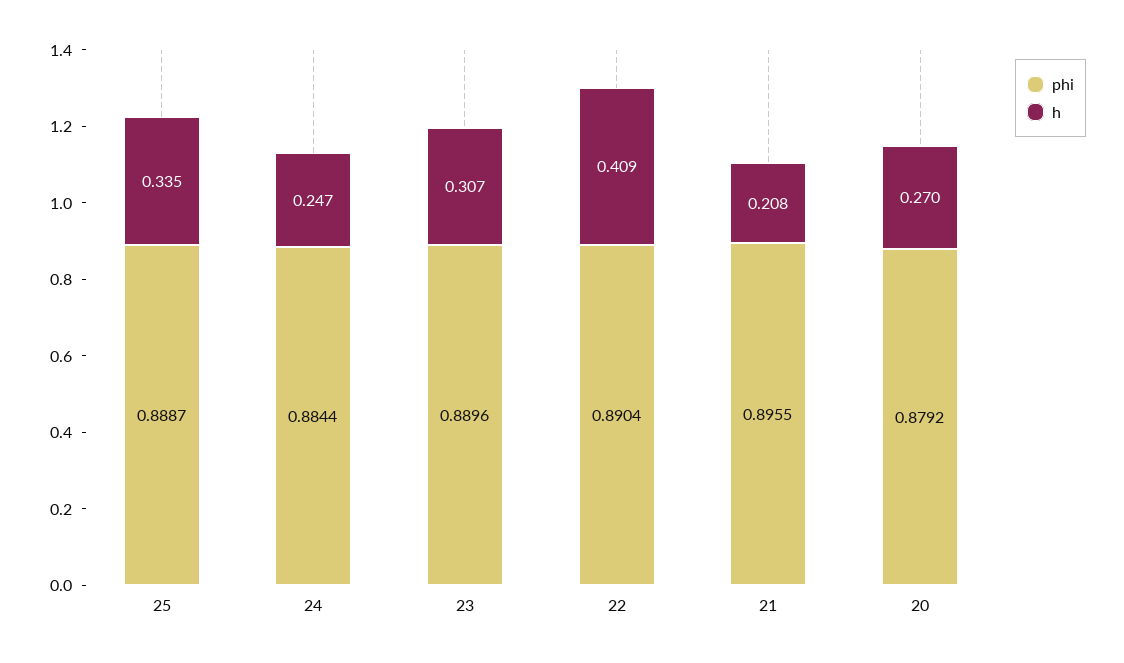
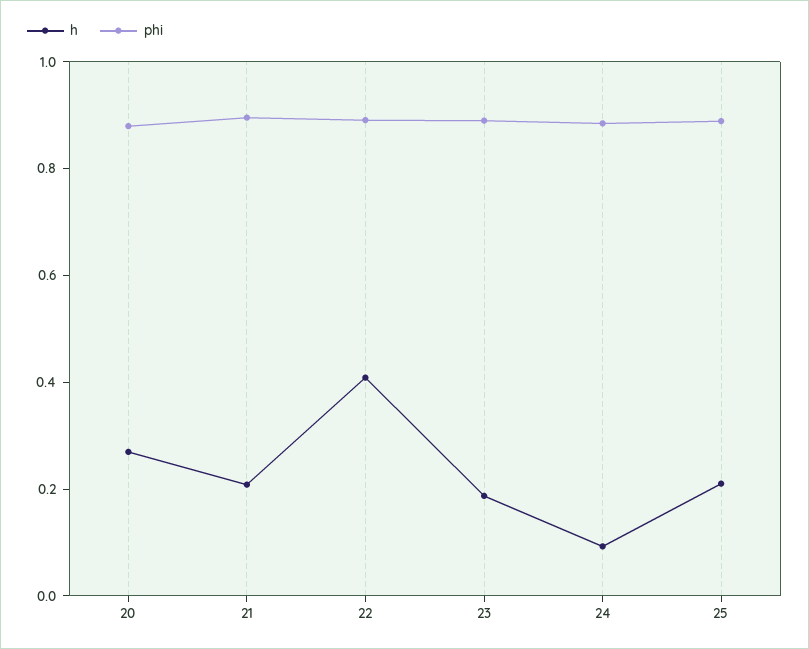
h, 25: 0.335 -> 0.2
h, 24: 0.247 -> 0.1
h, 23: 0.307 -> 0.2

